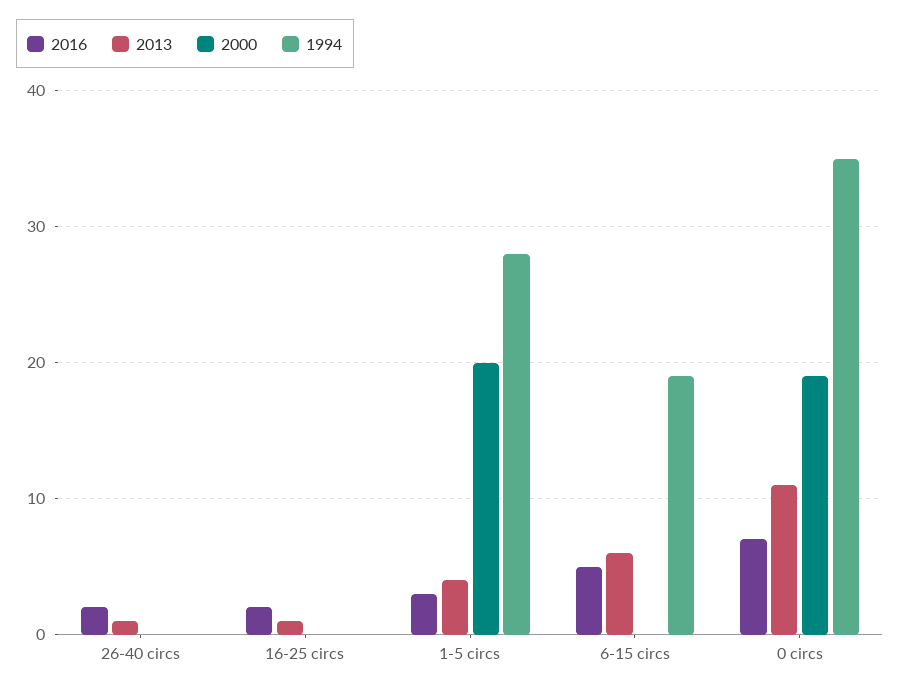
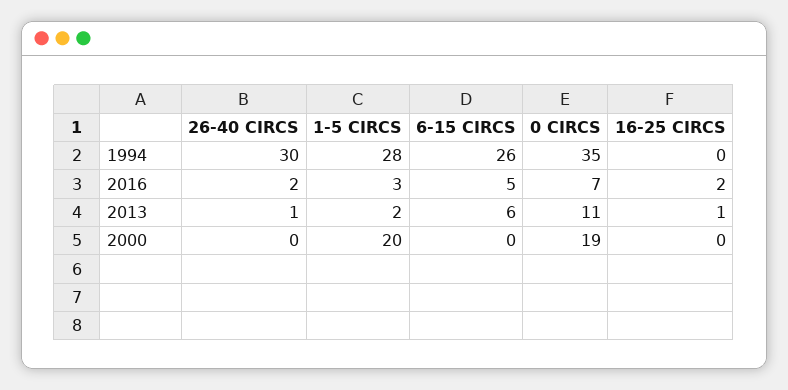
1994, 26-40 circs: 0 -> 30
2013, 1-5 circs: 4 -> 2
1994, 6-15 circs: 19 -> 26

